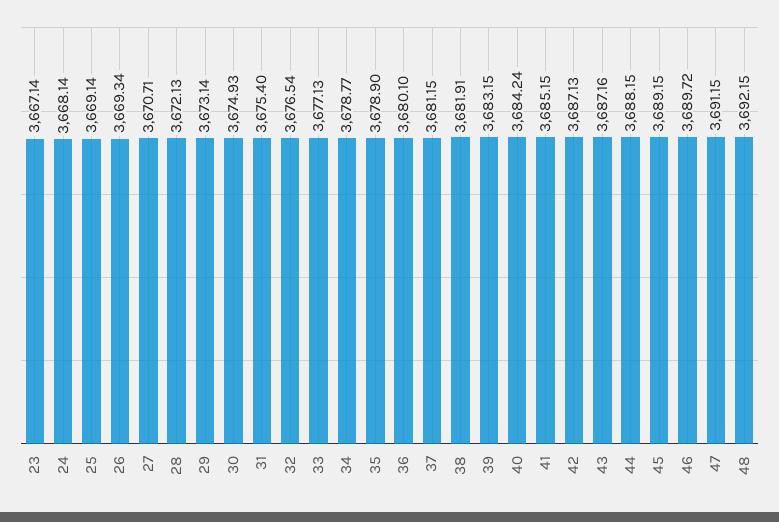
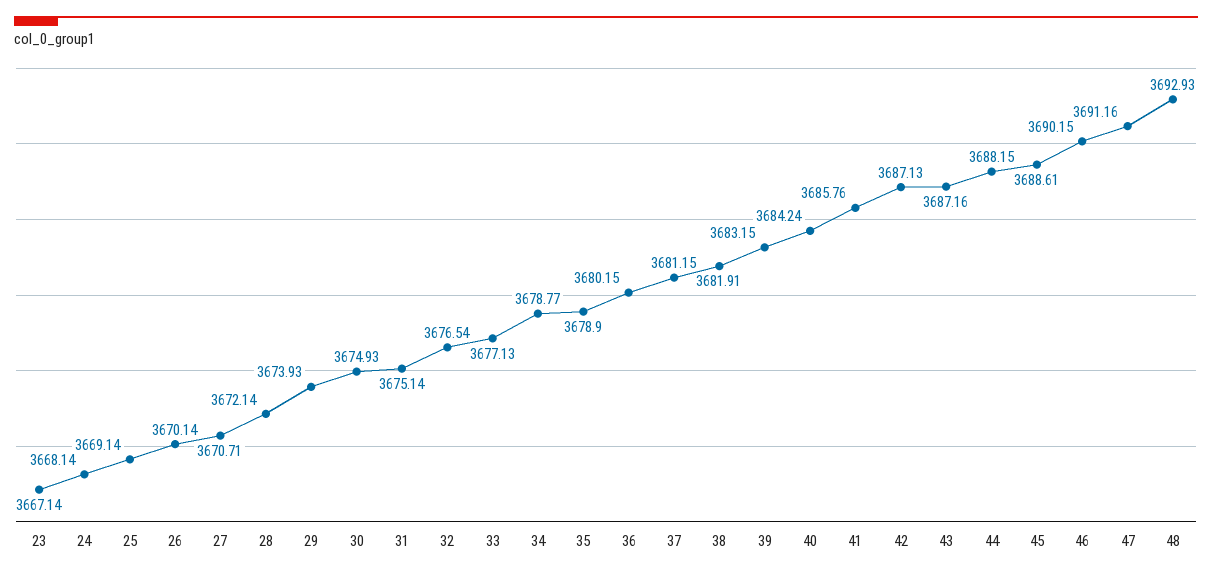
26: 3669.34 -> 3670.14
28: 3672.13 -> 3672.14
29: 3673.14 -> 3673.93
31: 3675.4 -> 3675.14
36: 3680.1 -> 3680.15
41: 3685.15 -> 3685.76
45: 3689.15 -> 3688.61
46: 3689.72 -> 3690.15
47: 3691.15 -> 3691.16
48: 3692.15 -> 3692.93

